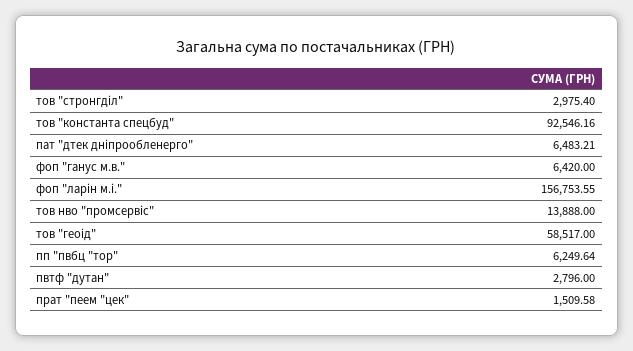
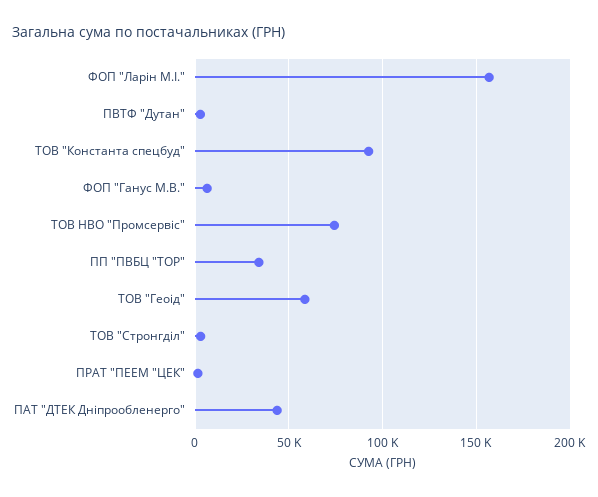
пат "дтек дніпрообленерго": 6483.21 -> 45000
тов нво "промсервіс": 13888 -> 75000
пп "пвбц "тор": 6249.64 -> 35000

